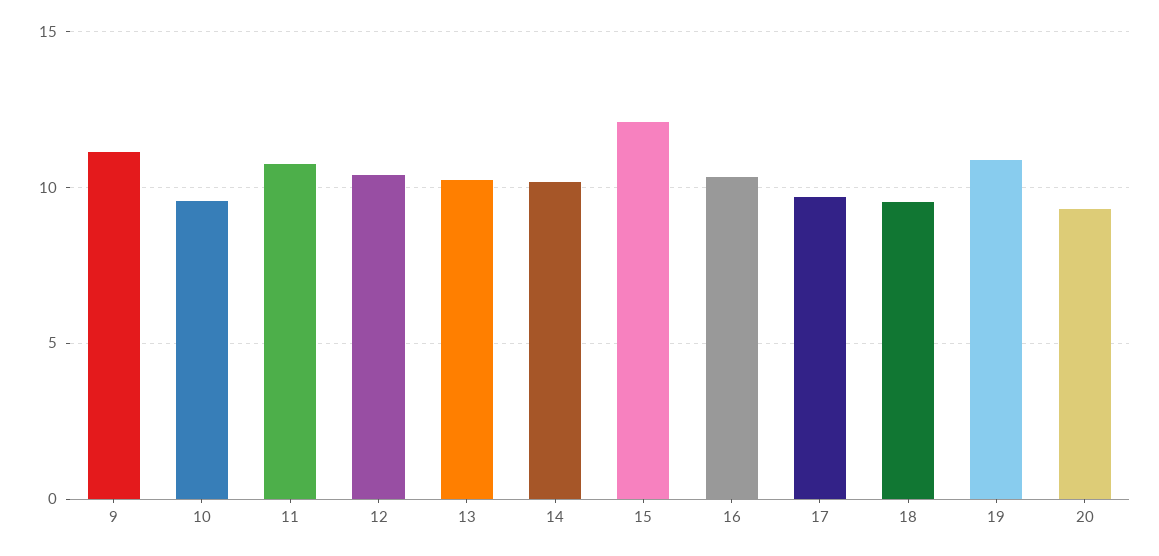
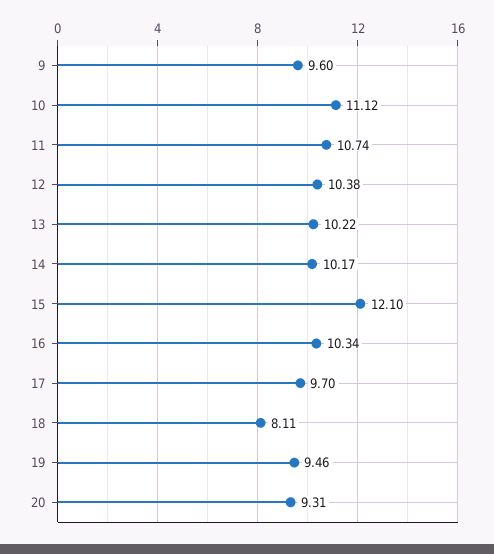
9: 11 -> 9.6
10: 9.5 -> 11.12
18: 9.5 -> 8.11
19: 11 -> 9.46

